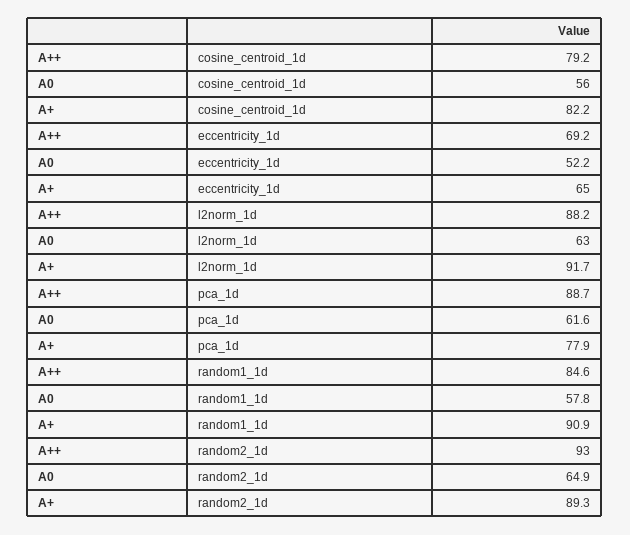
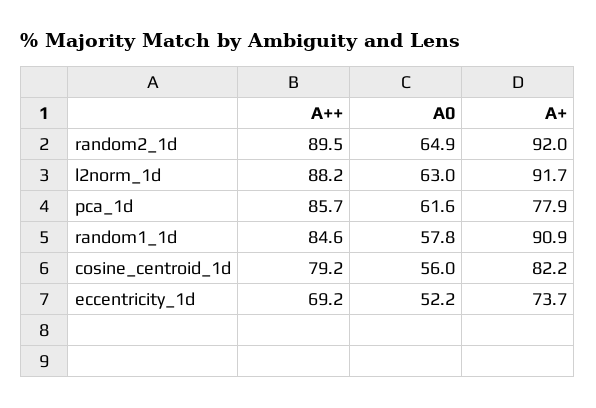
A+, eccentricity_1d: 65 -> 73.7
A++, pca_1d: 88.7 -> 85.7
A++, random2_1d: 93 -> 89.5
A+, random2_1d: 89.3 -> 92

